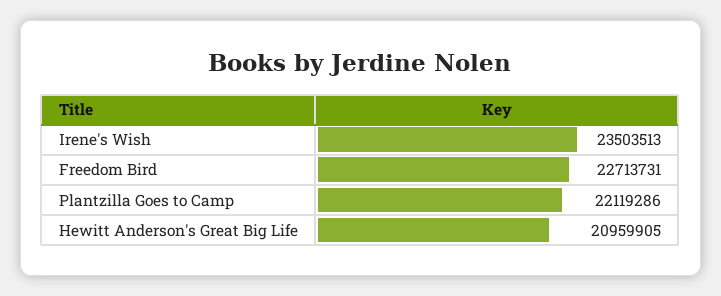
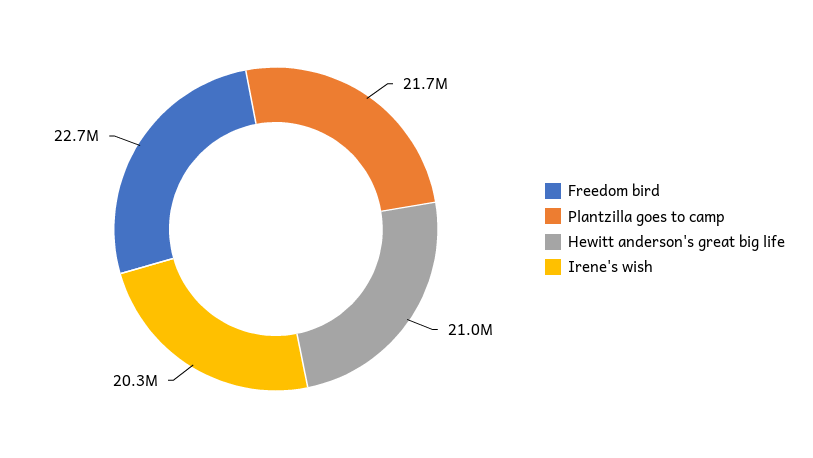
Irene's Wish: 23503513 -> 20300000
Plantzilla Goes to Camp: 22119286 -> 21700000

